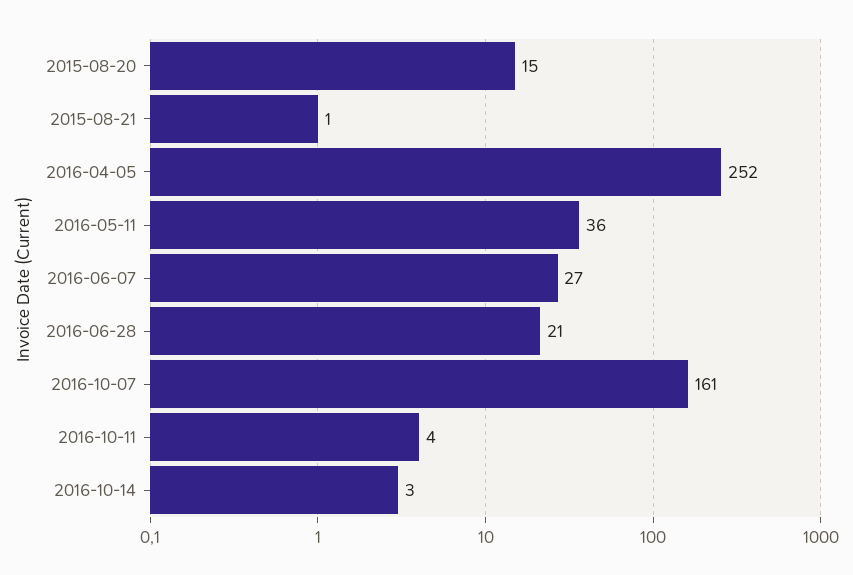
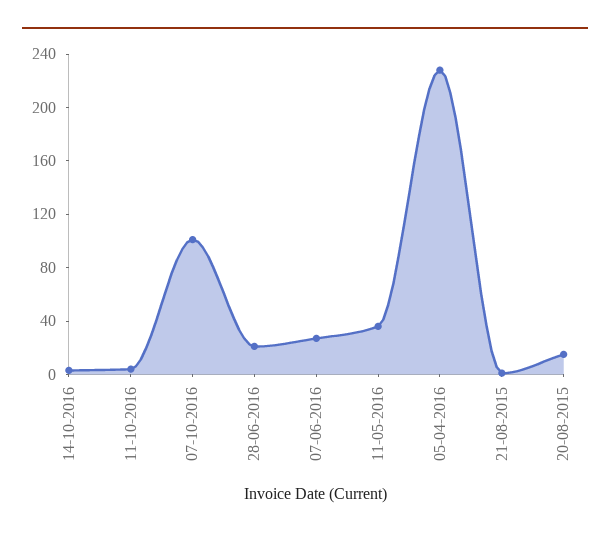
2016-04-05: 252 -> 230
2016-10-07: 161 -> 100

